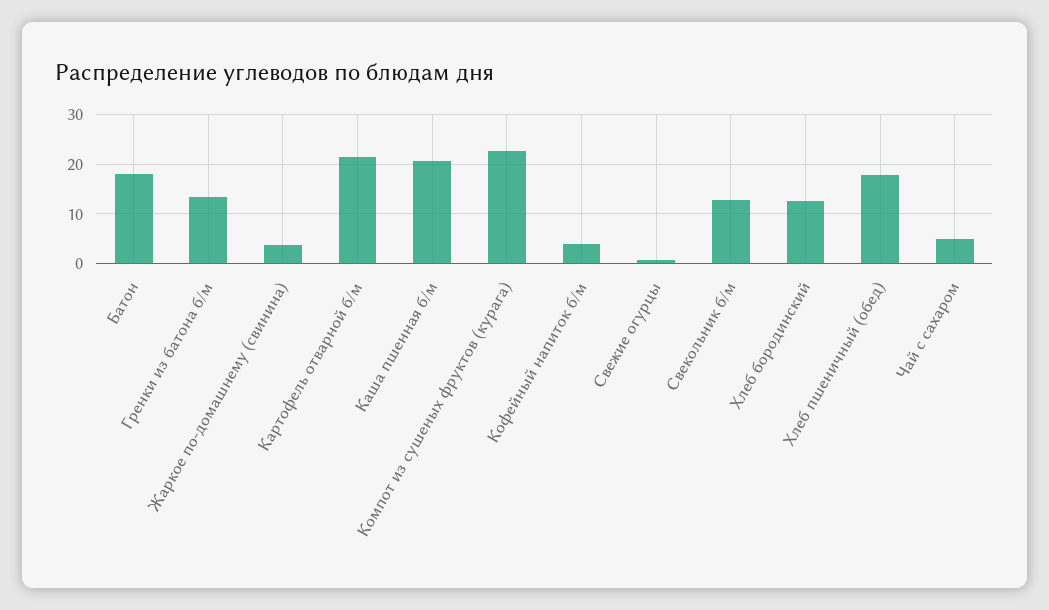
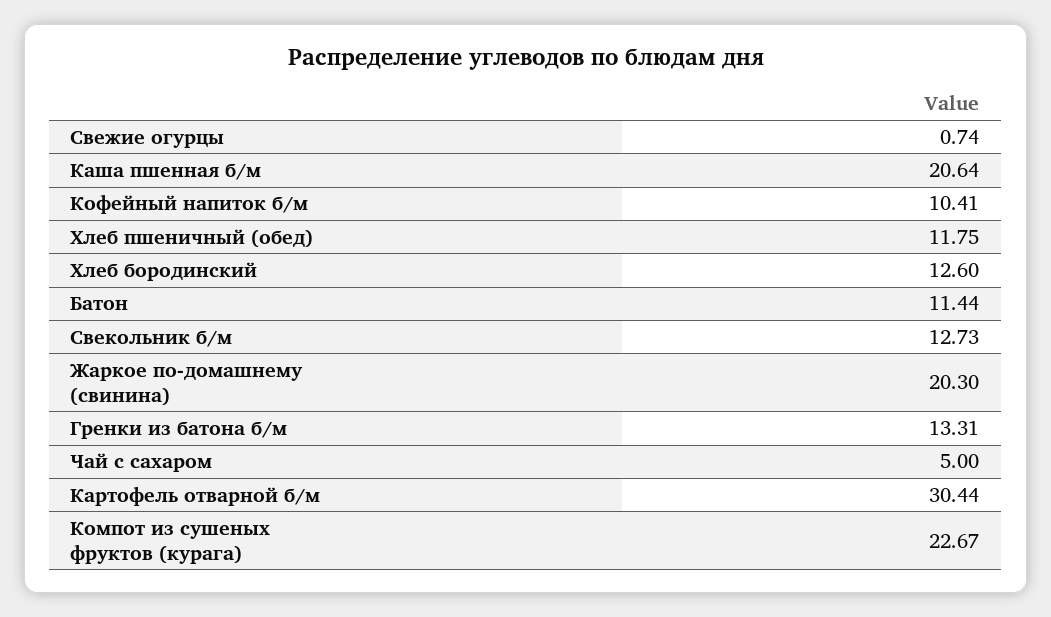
Батон: 18 -> 11.44
Жаркое по-домашнему (свинина): 4 -> 20.3
Картофель отварной б/м: 22 -> 30.44
Кофейный напиток б/м: 4 -> 10.41
Хлеб пшеничный (обед): 18 -> 11.75

